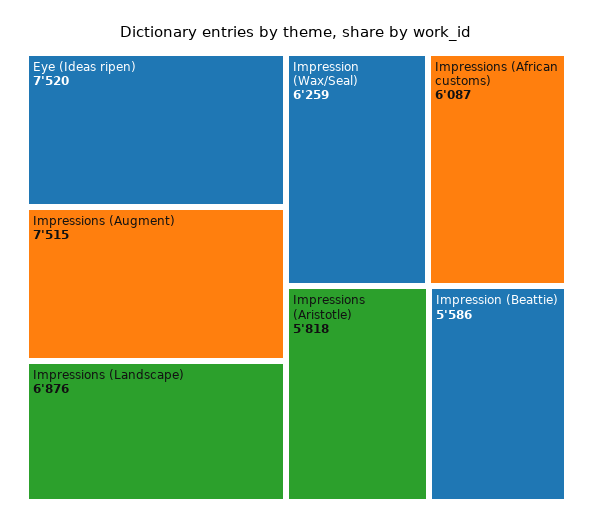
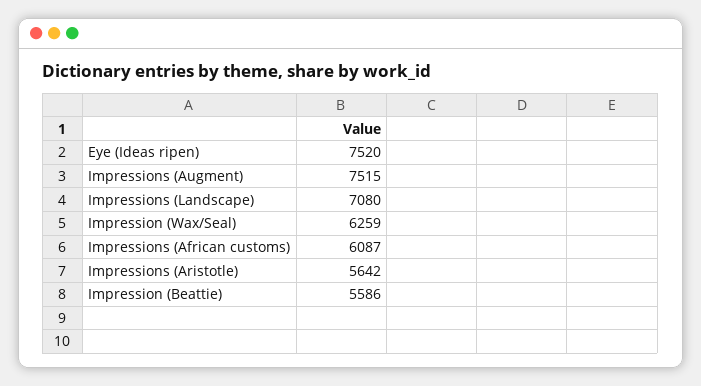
Impressions (Landscape): 6876 -> 7080
Impressions (Aristotle): 5818 -> 5642

